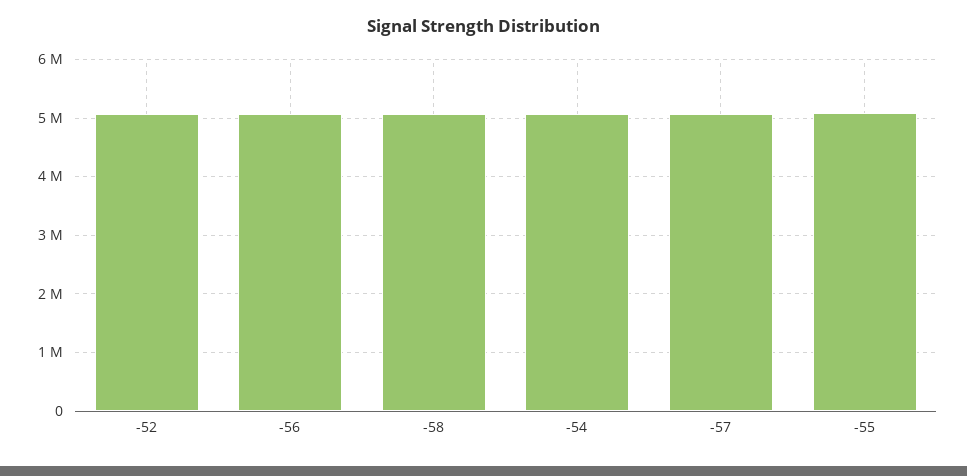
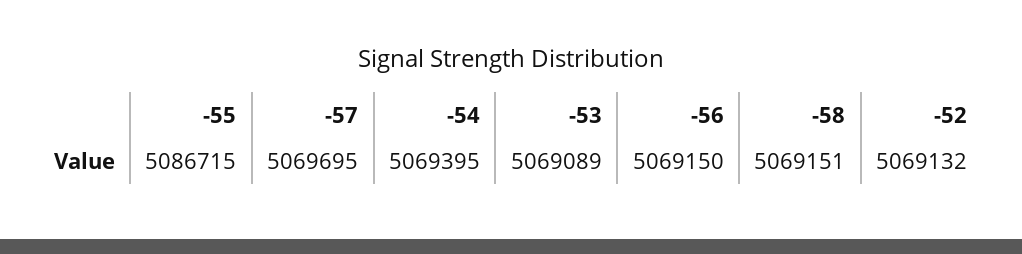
-53: none -> 5069089

